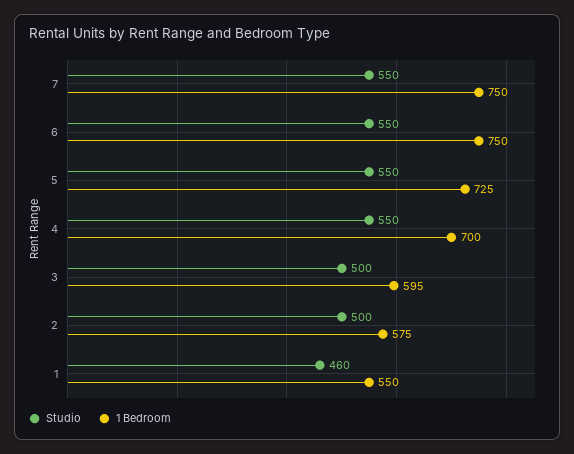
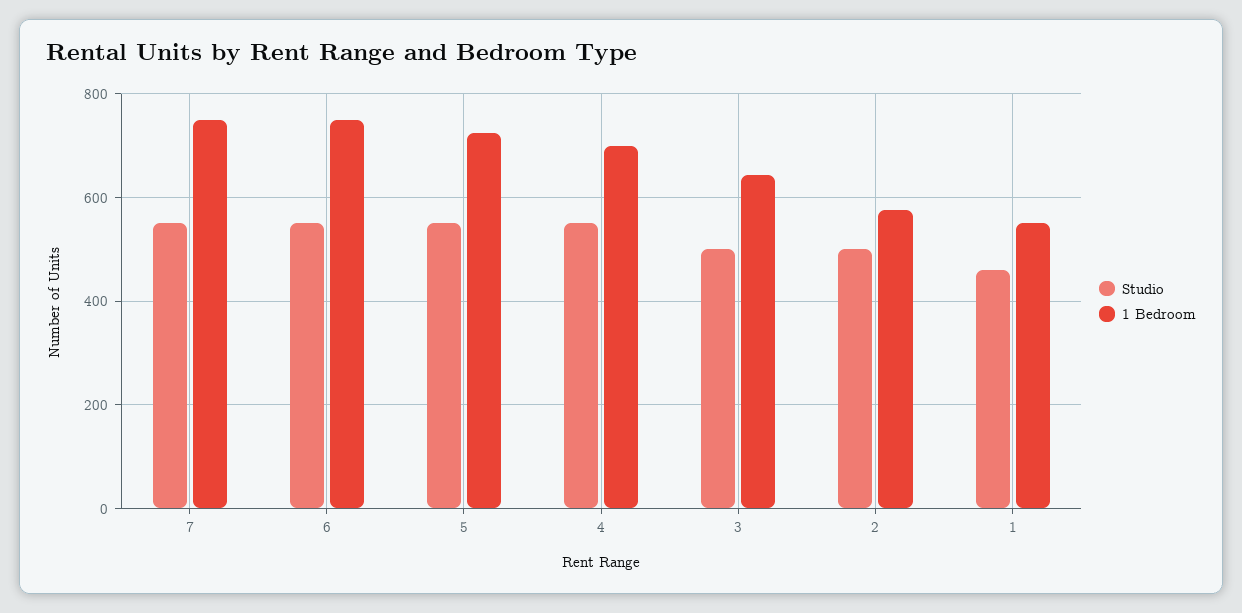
1 Bedroom, 3: 595 -> 640

